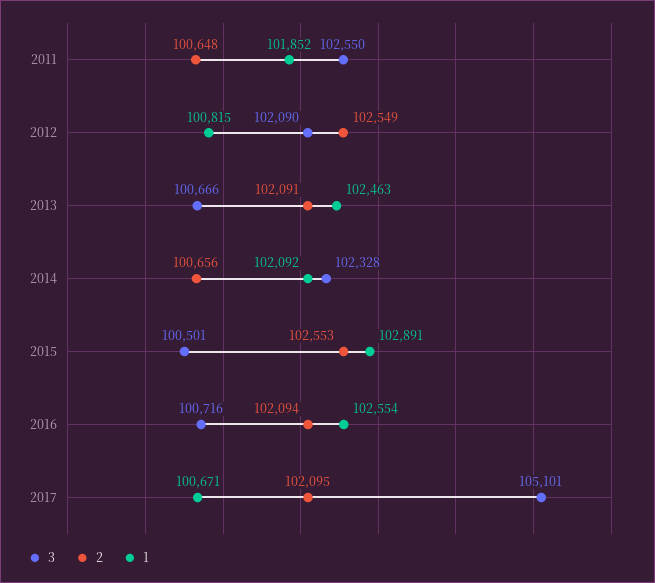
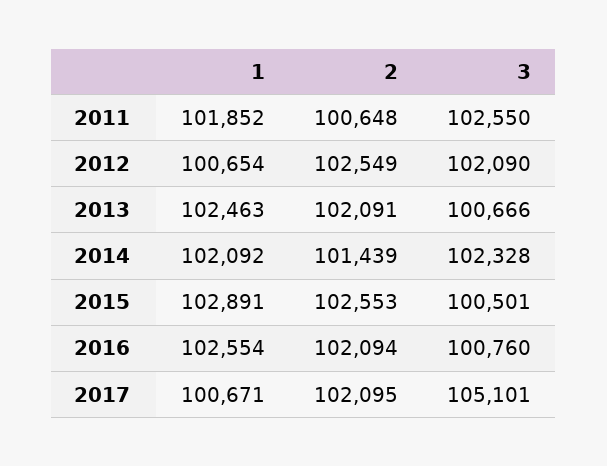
1, 2012: 100815 -> 100654
2, 2014: 100656 -> 101439
3, 2016: 100716 -> 100760

